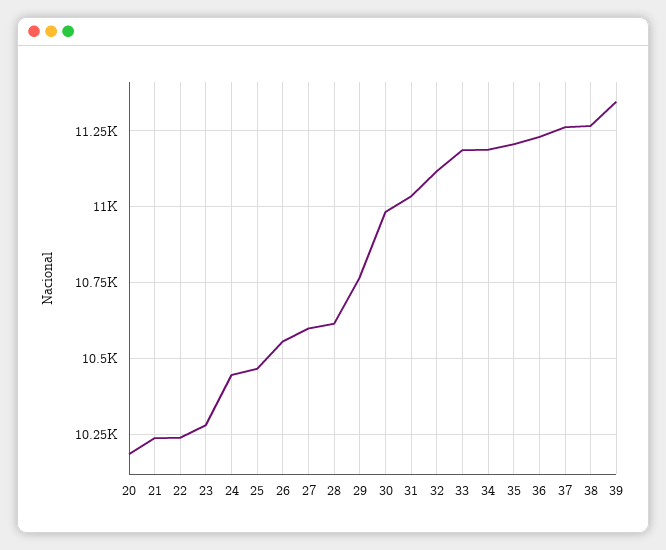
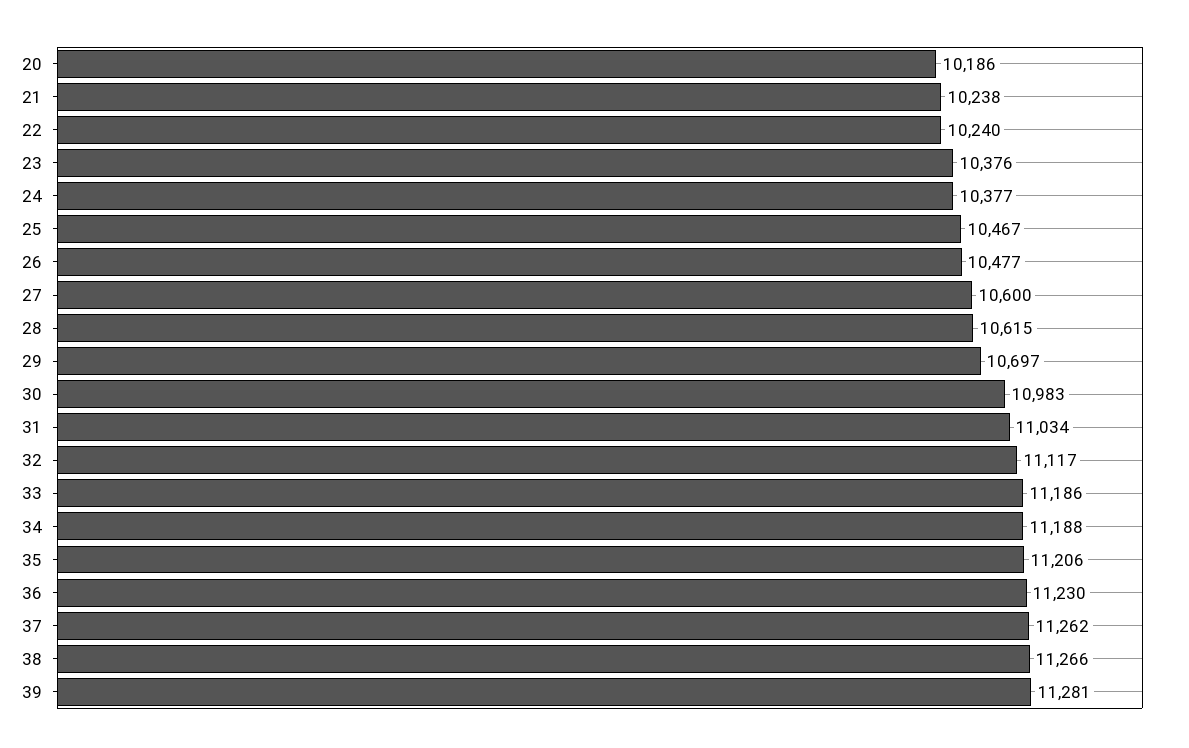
23: 10275 -> 10376
24: 10450 -> 10377
26: 10550 -> 10477
29: 10775 -> 10697
39: 11350 -> 11281

